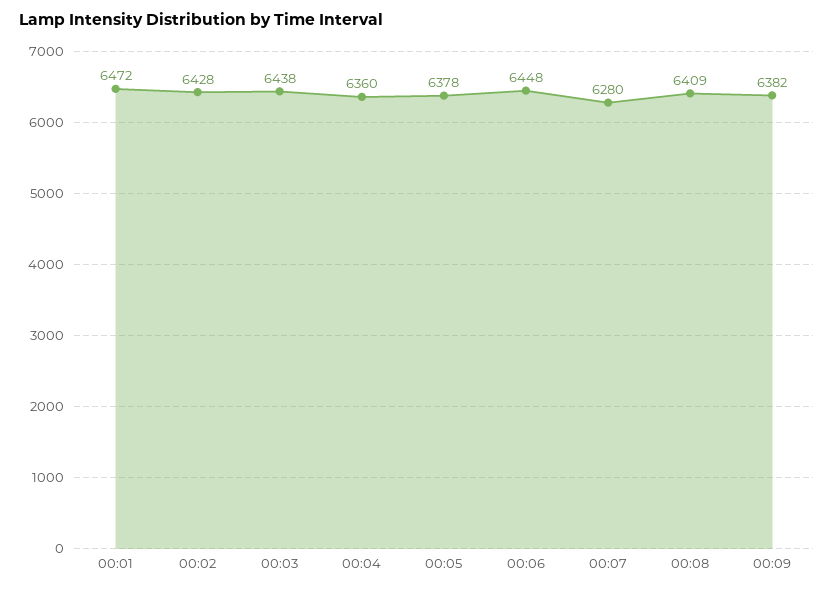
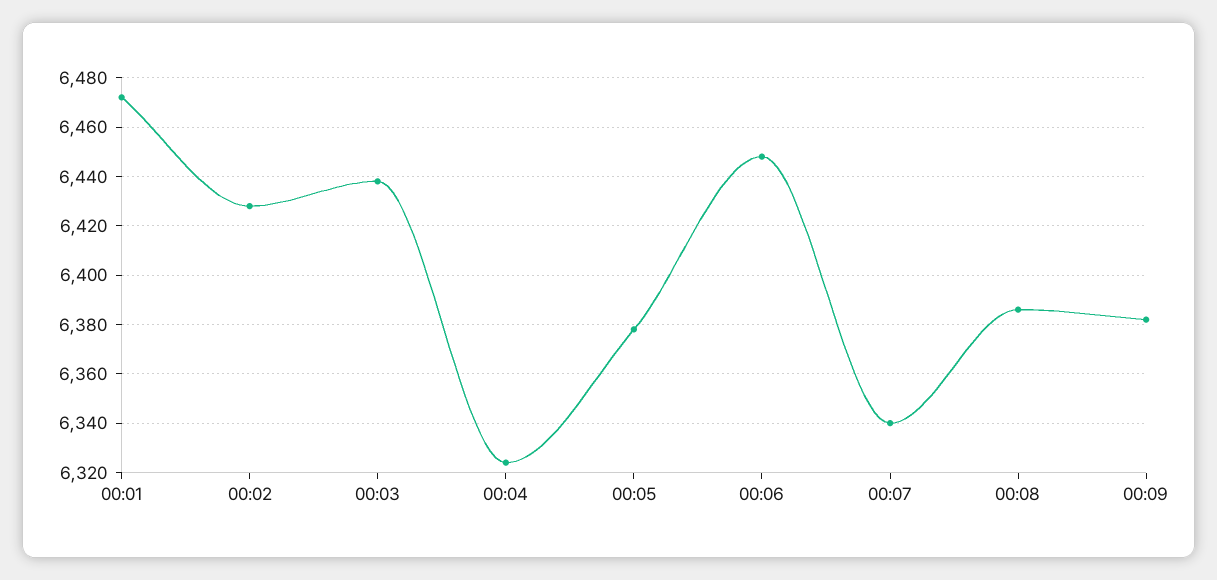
00:04: 6360 -> 6325
00:07: 6280 -> 6340
00:08: 6409 -> 6385

